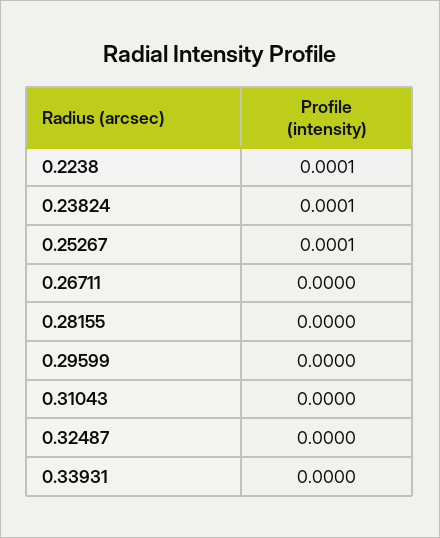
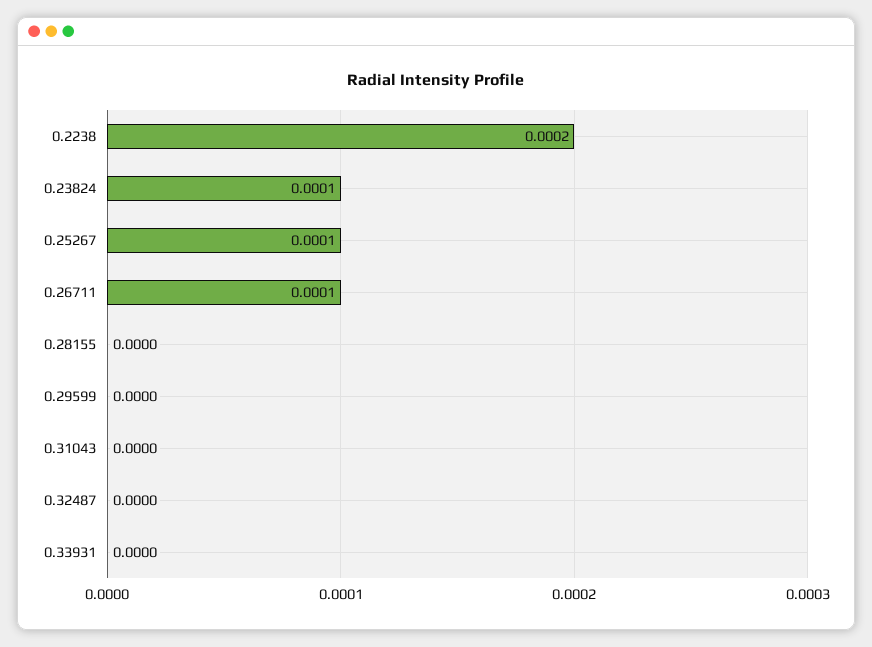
0.2238: 0.0001 -> 0.0002
0.26711: 0 -> 0.0001

